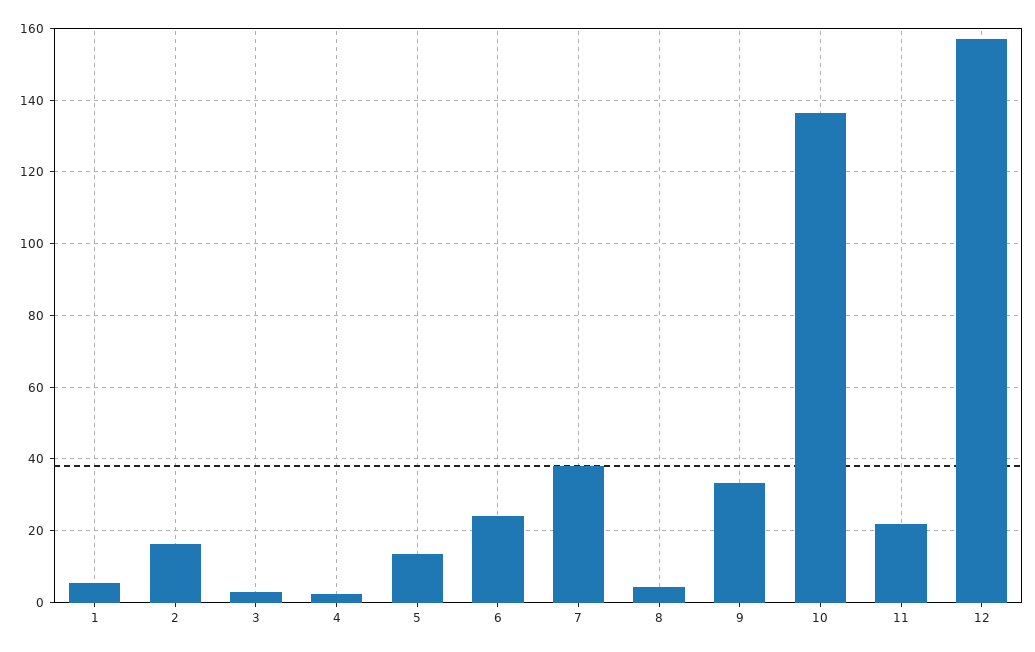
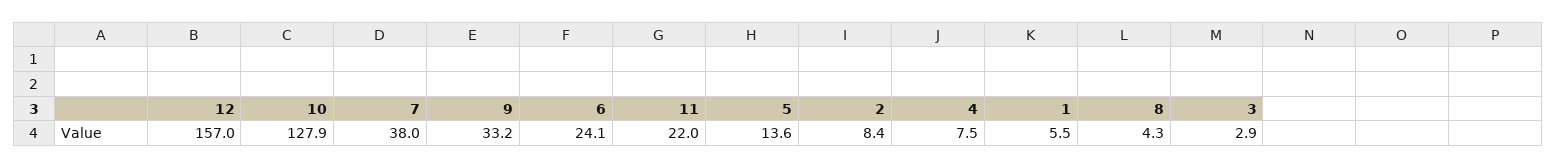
2: 16 -> 8.4
4: 2 -> 7.5
10: 136 -> 127.9

